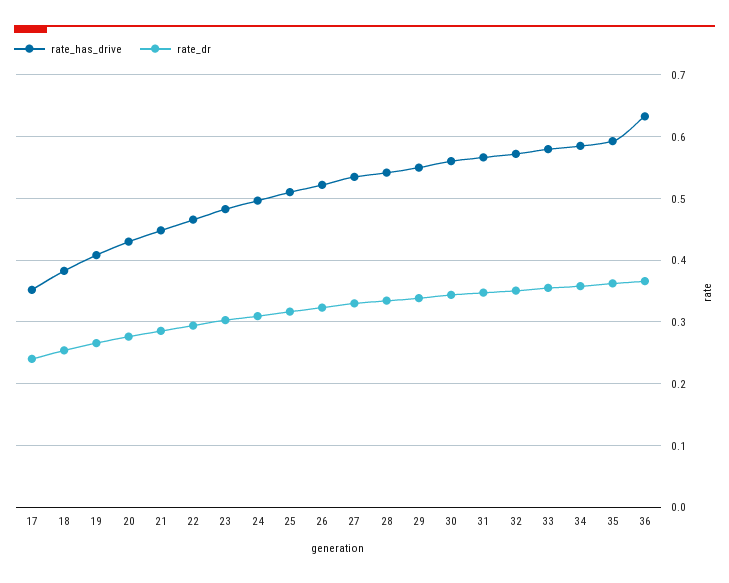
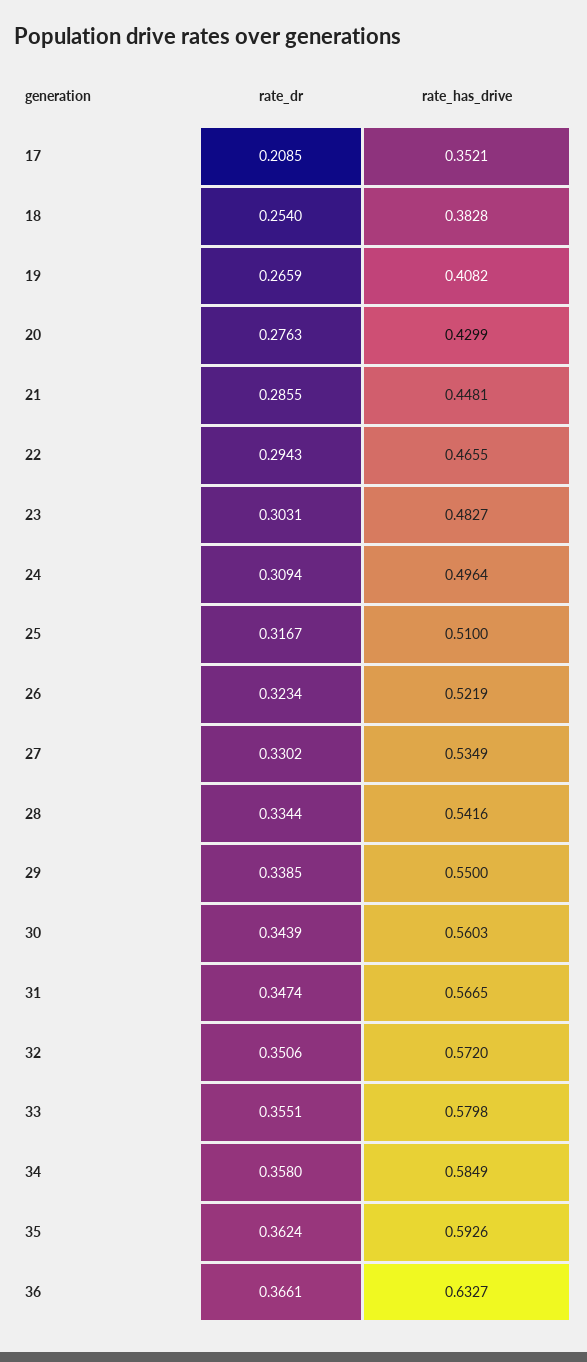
rate_dr, 17: 0.24 -> 0.2085

